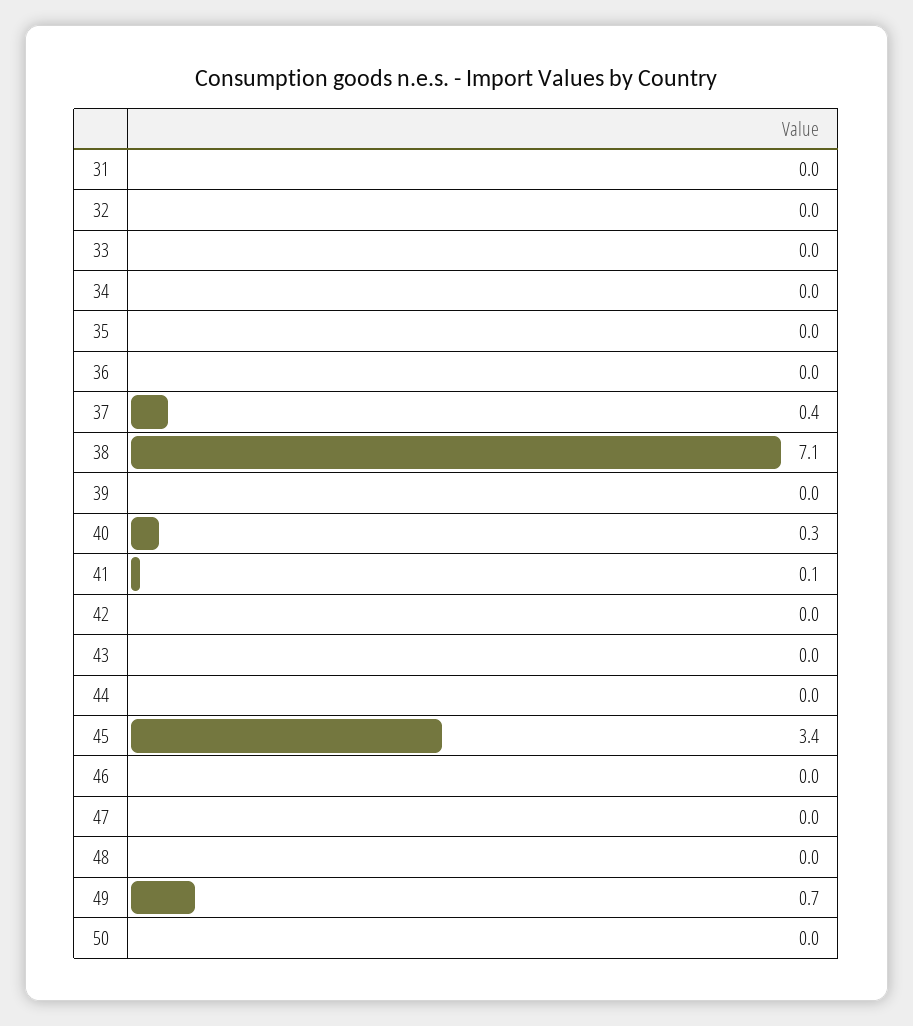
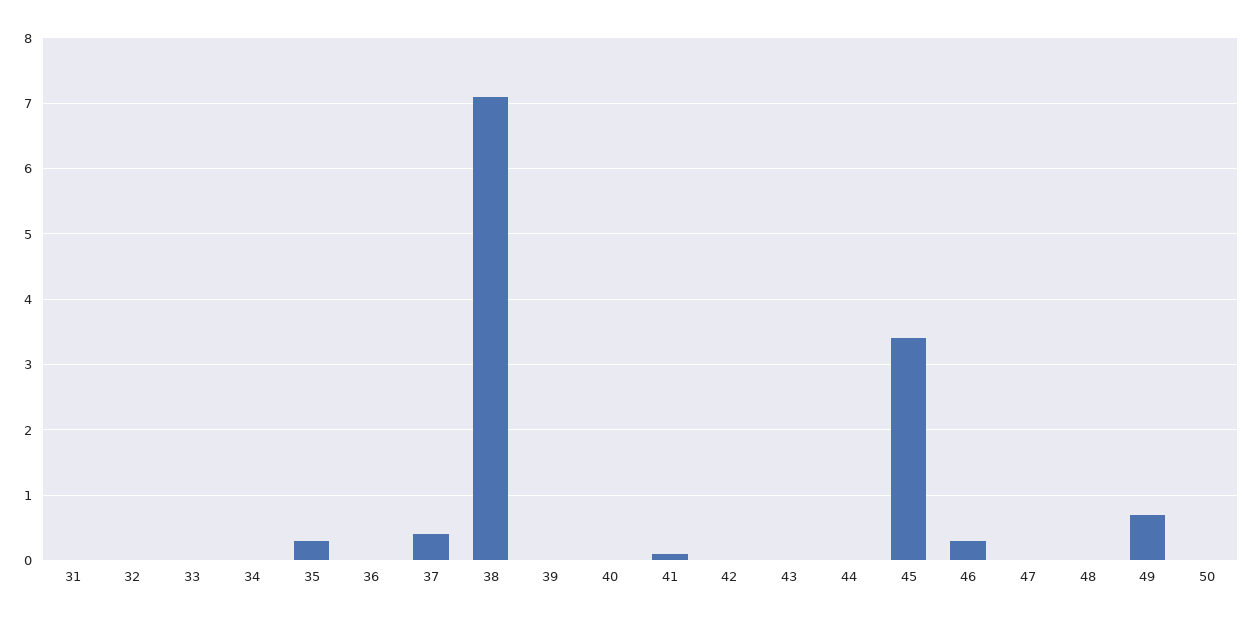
35: 0 -> 0.3
40: 0.3 -> 0
46: 0 -> 0.3

